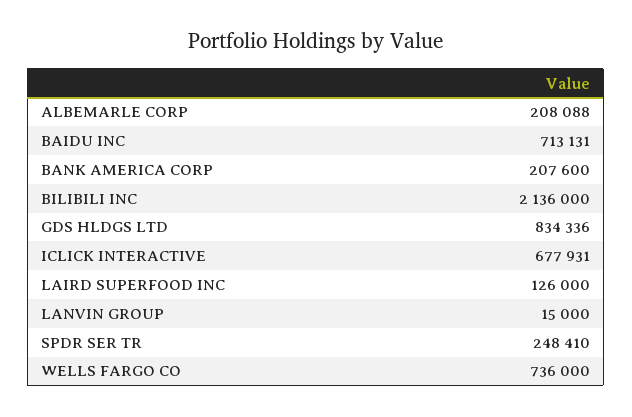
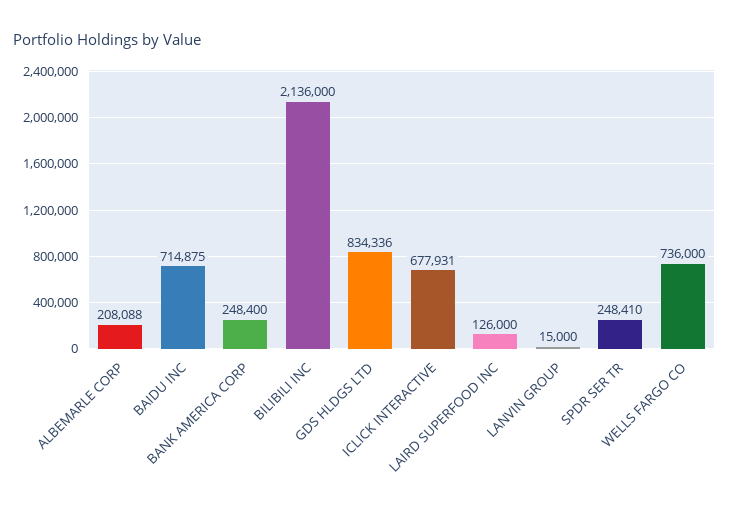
BAIDU INC: 713131 -> 714875
BANK AMERICA CORP: 207600 -> 248400

